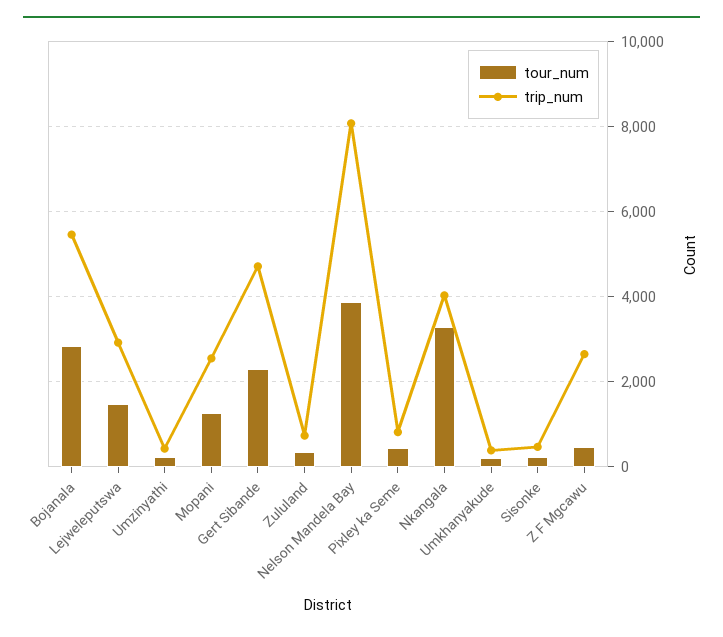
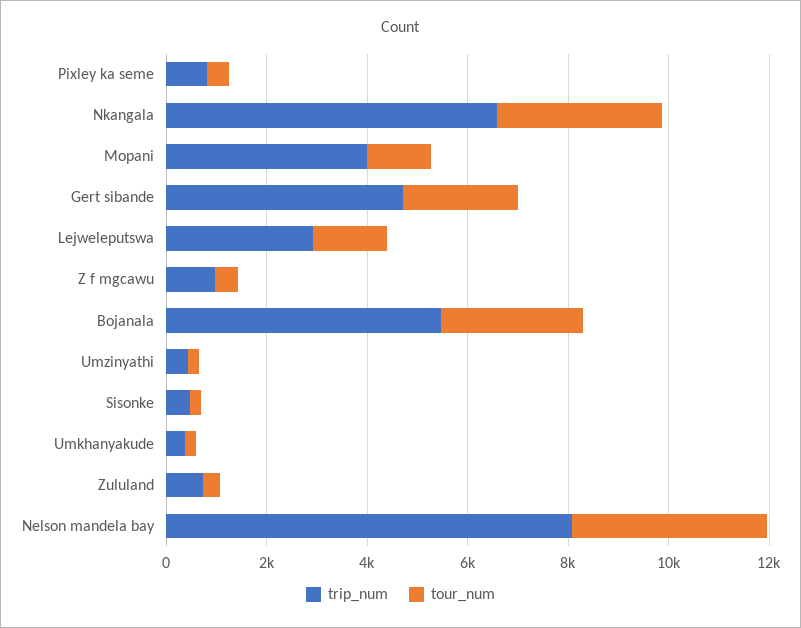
trip_num, Mopani: 2600 -> 4000
trip_num, Nkangala: 4000 -> 6500
trip_num, Z F Mgcawu: 2600 -> 1000

